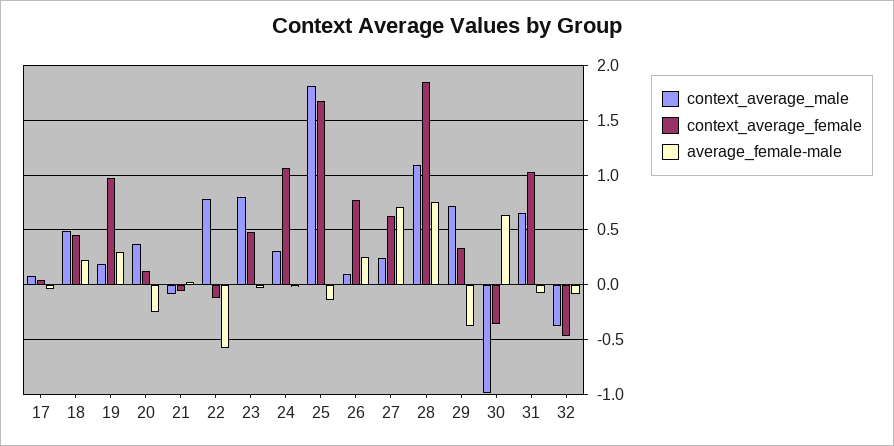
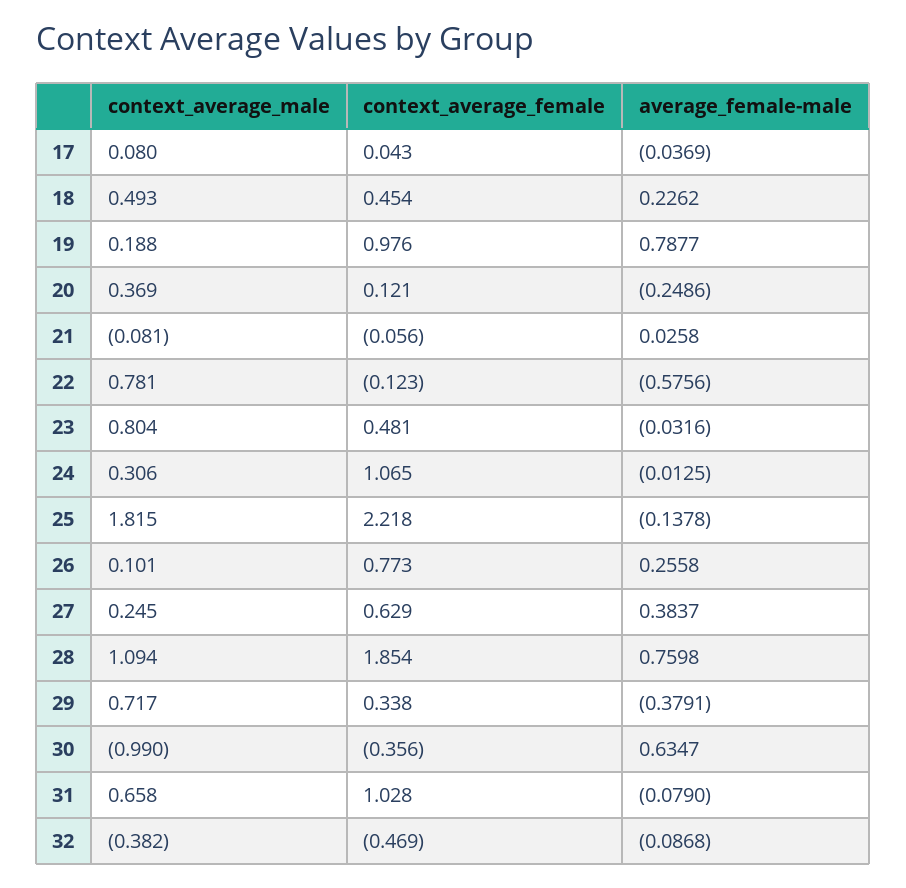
average_female-male, 19: 0.3 -> 0.7877
context_average_female, 25: 1.7 -> 2.218
average_female-male, 27: 0.7 -> 0.3837

